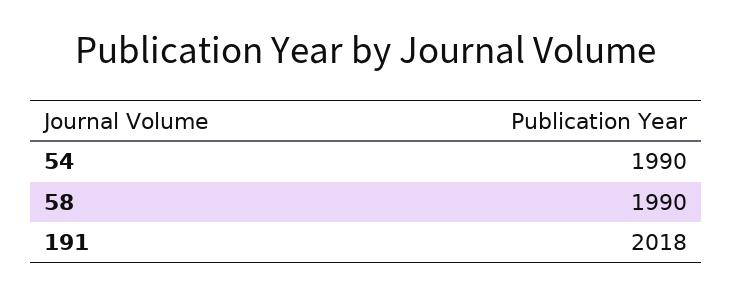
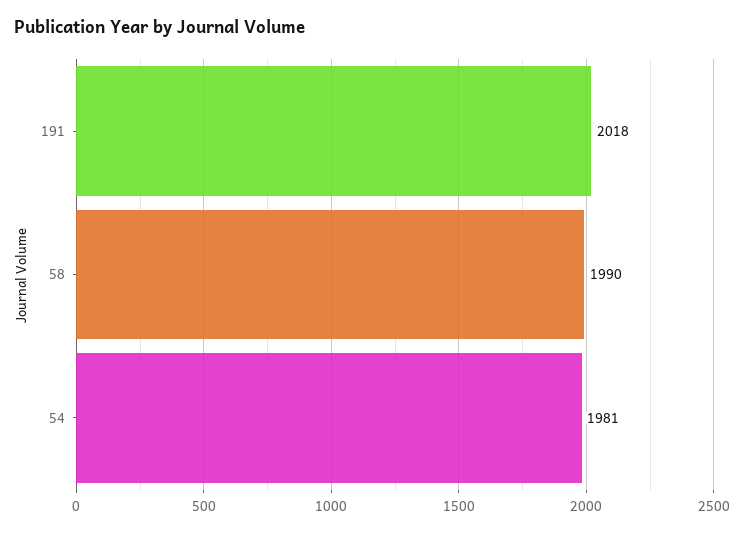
54: 1990 -> 1981

